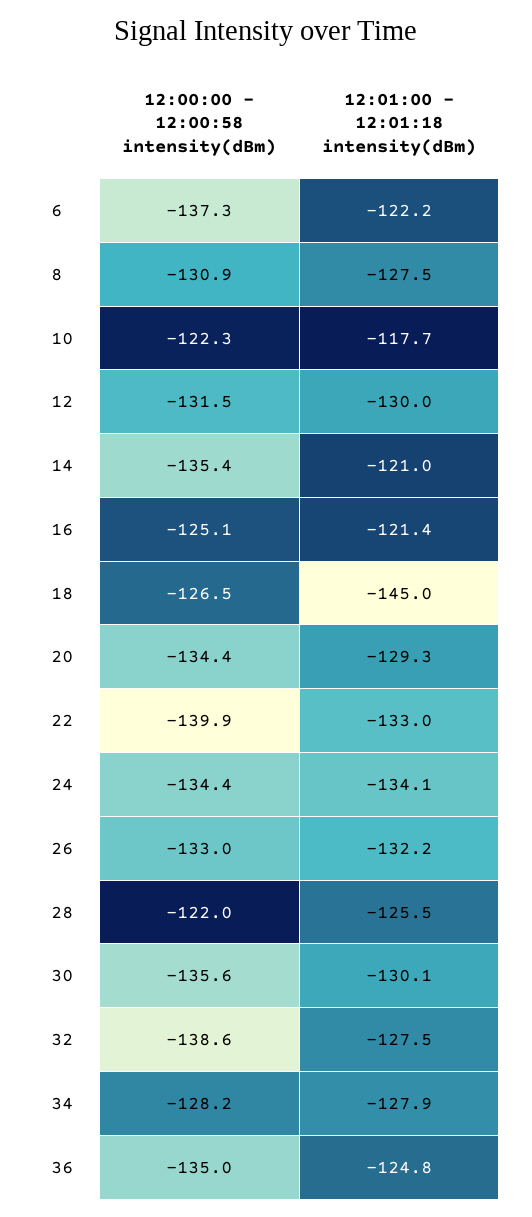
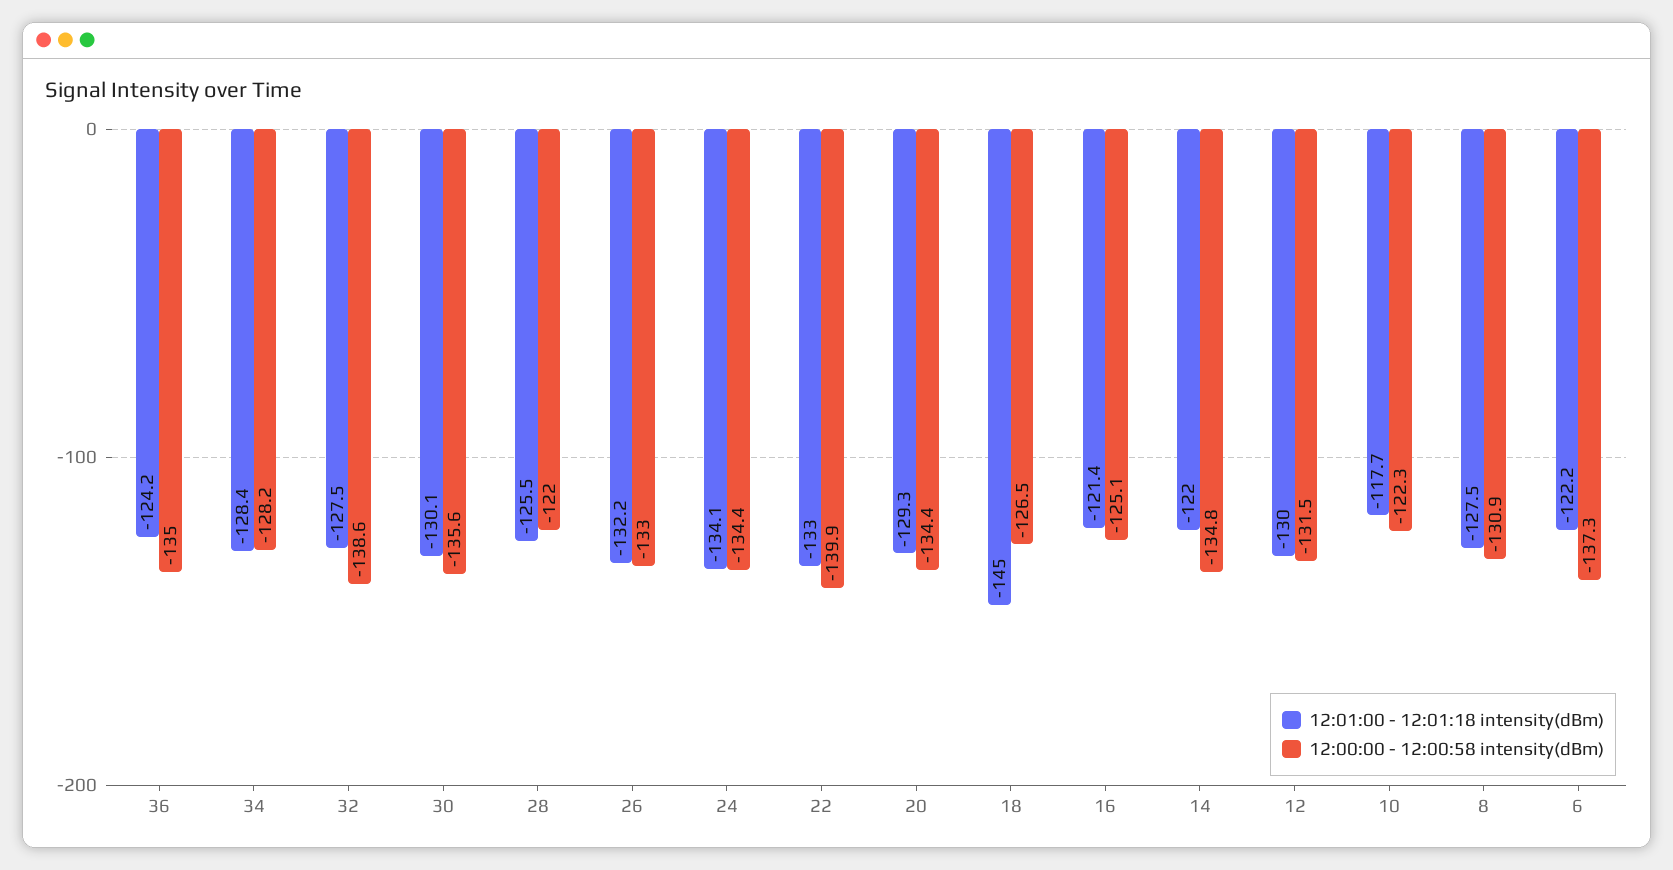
12:00:00 - 12:00:58 intensity(dBm), 14: -135.4 -> -134.8
12:01:00 - 12:01:18 intensity(dBm), 14: -121 -> -122
12:01:00 - 12:01:18 intensity(dBm), 34: -127.9 -> -128.4
12:01:00 - 12:01:18 intensity(dBm), 36: -124.8 -> -124.2

